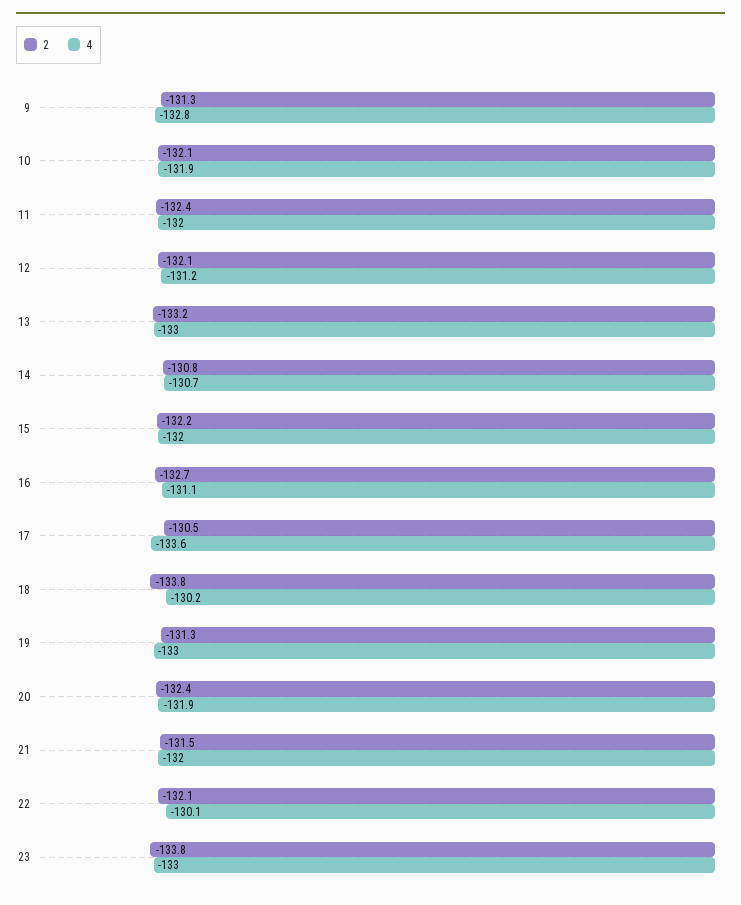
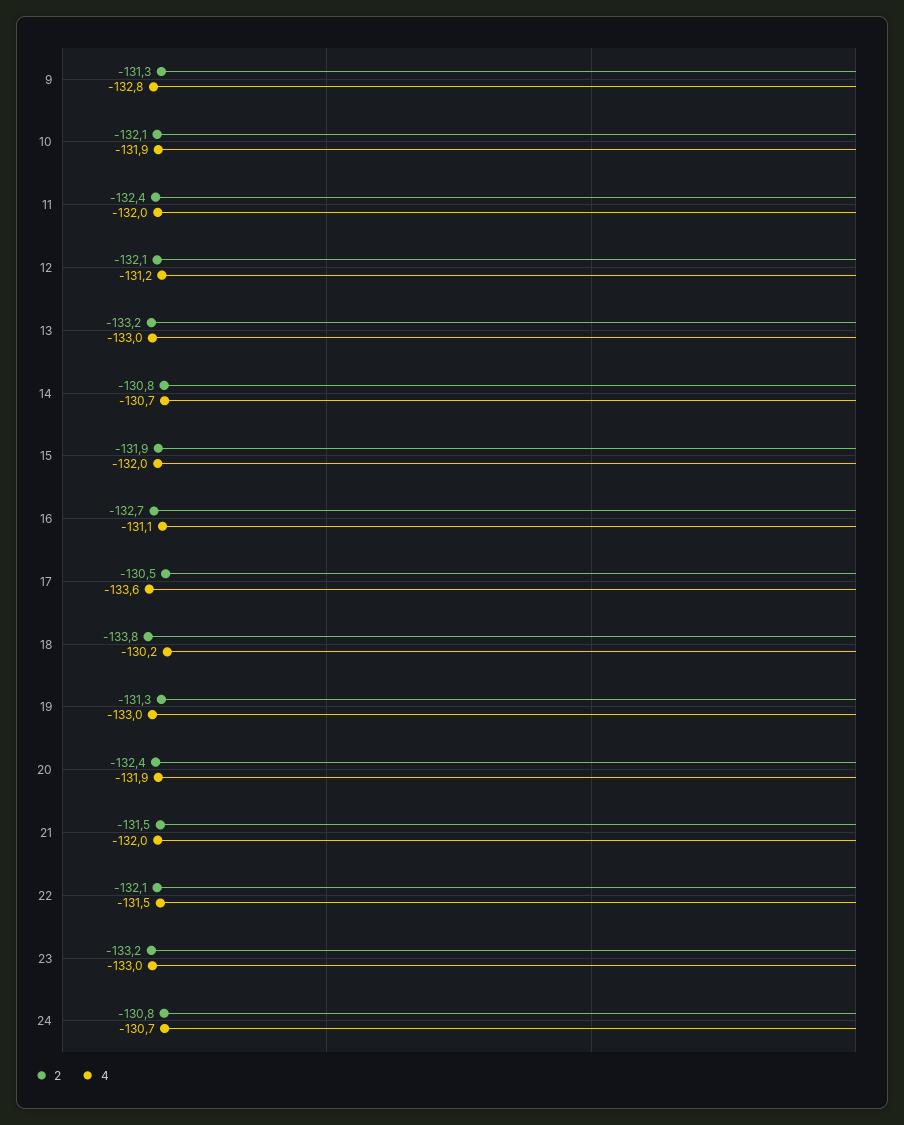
2, 15: -132.2 -> -131.9
4, 22: -130.1 -> -131.5
2, 23: -133.8 -> -133.2
2, 24: none -> -130.8
4, 24: none -> -130.7

